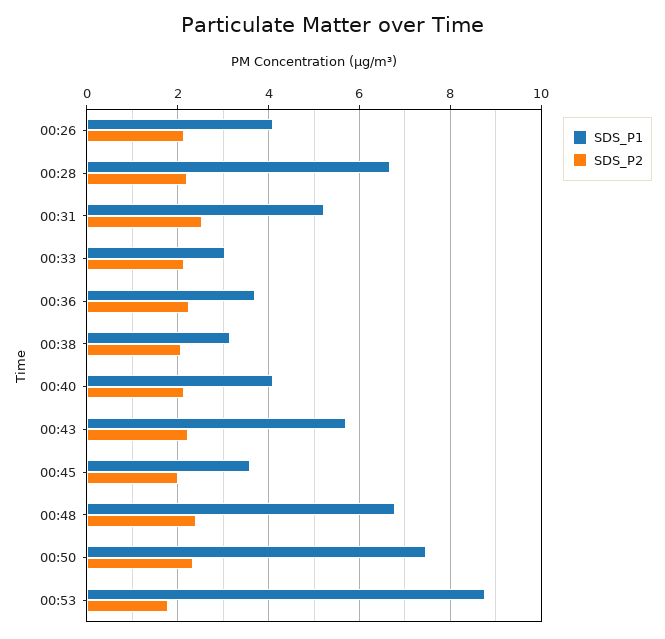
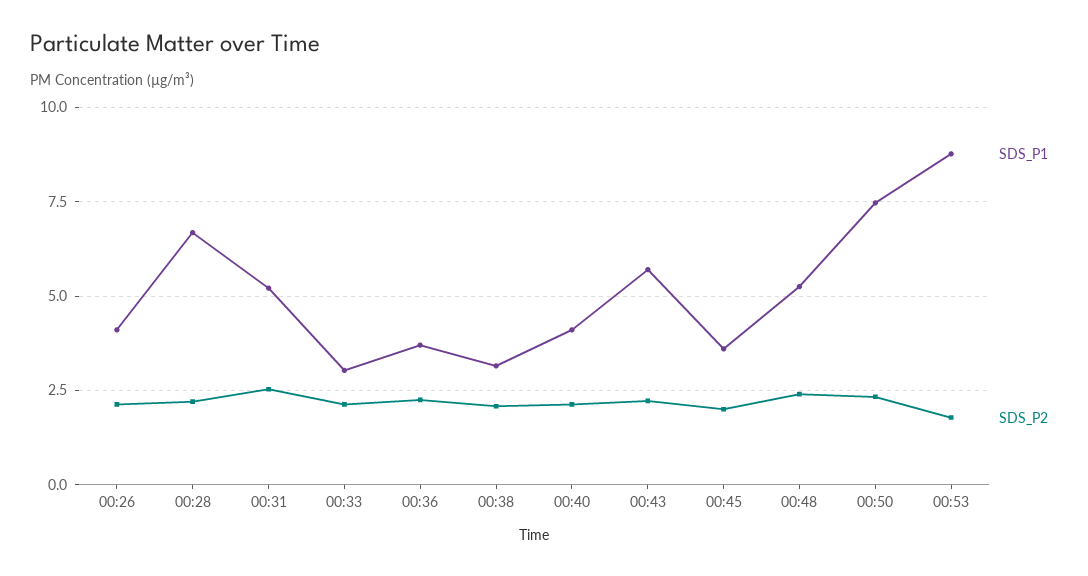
SDS_P1, 00:48: 6.8 -> 5.25

